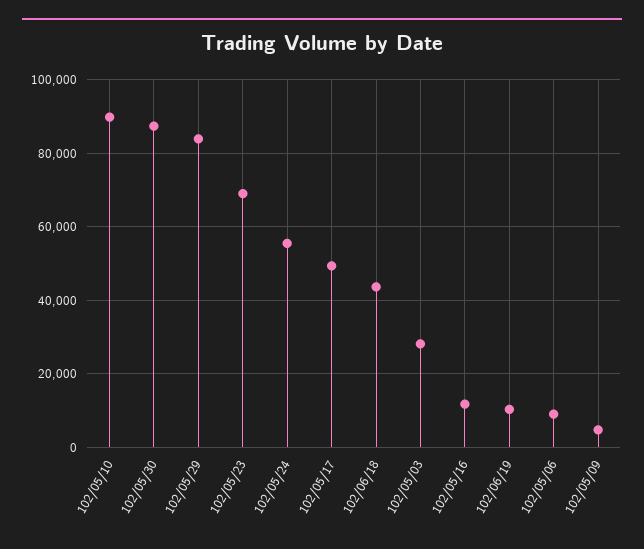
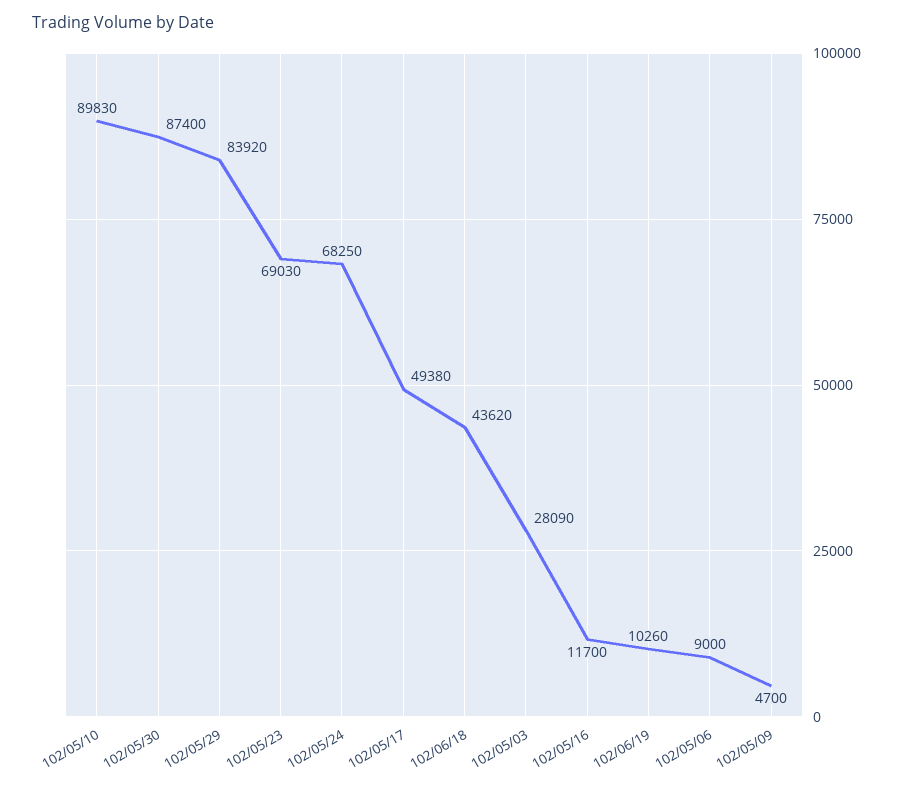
102/05/24: 56000 -> 68250

